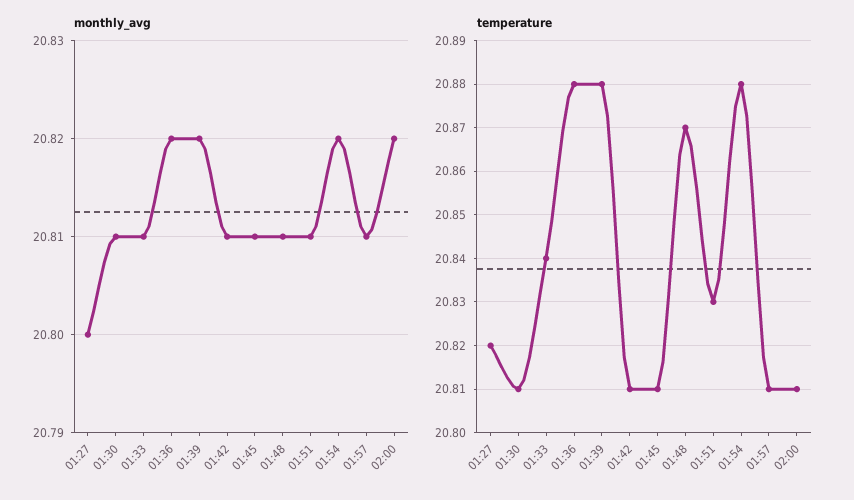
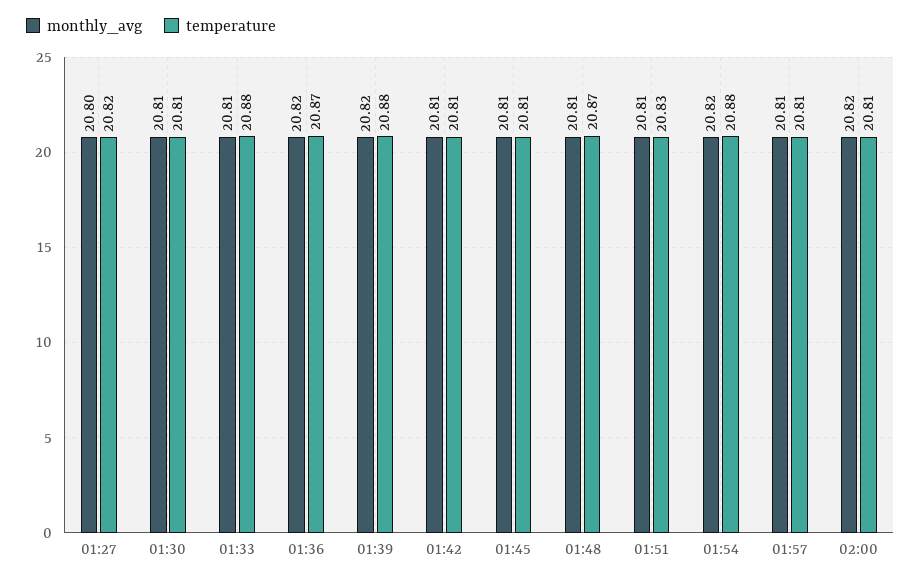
temperature, 01:33: 20.84 -> 20.88
temperature, 01:36: 20.88 -> 20.87

